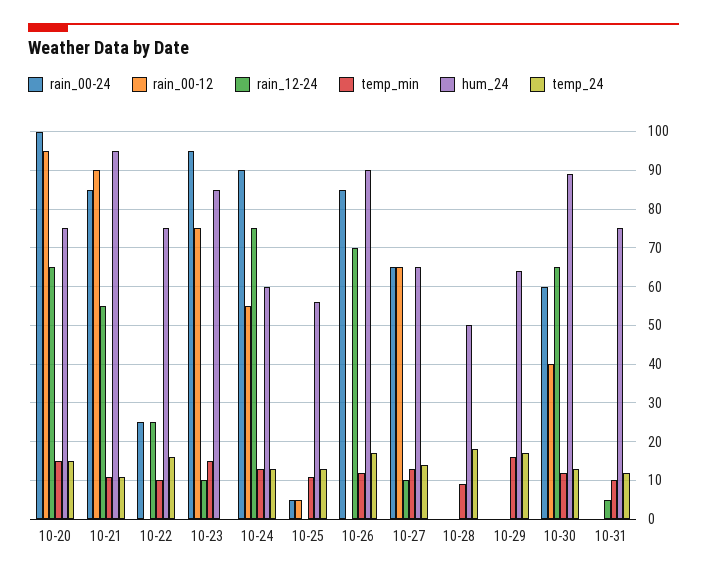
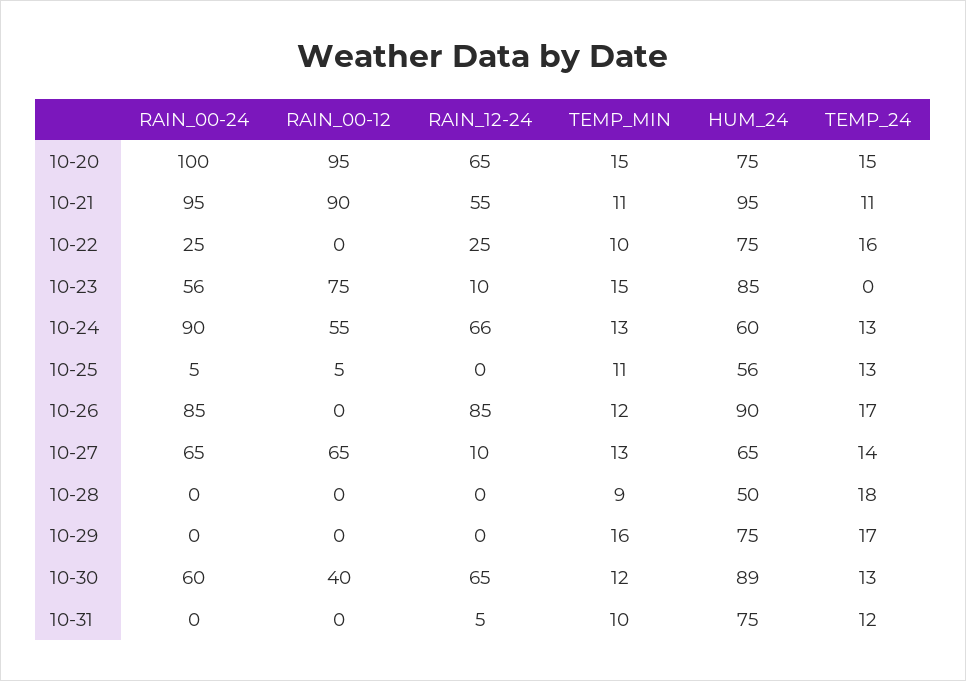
rain_00-24, 10-21: 85 -> 95
rain_00-24, 10-23: 95 -> 56
rain_12-24, 10-24: 75 -> 66
rain_12-24, 10-26: 70 -> 85
hum_24, 10-29: 65 -> 75

